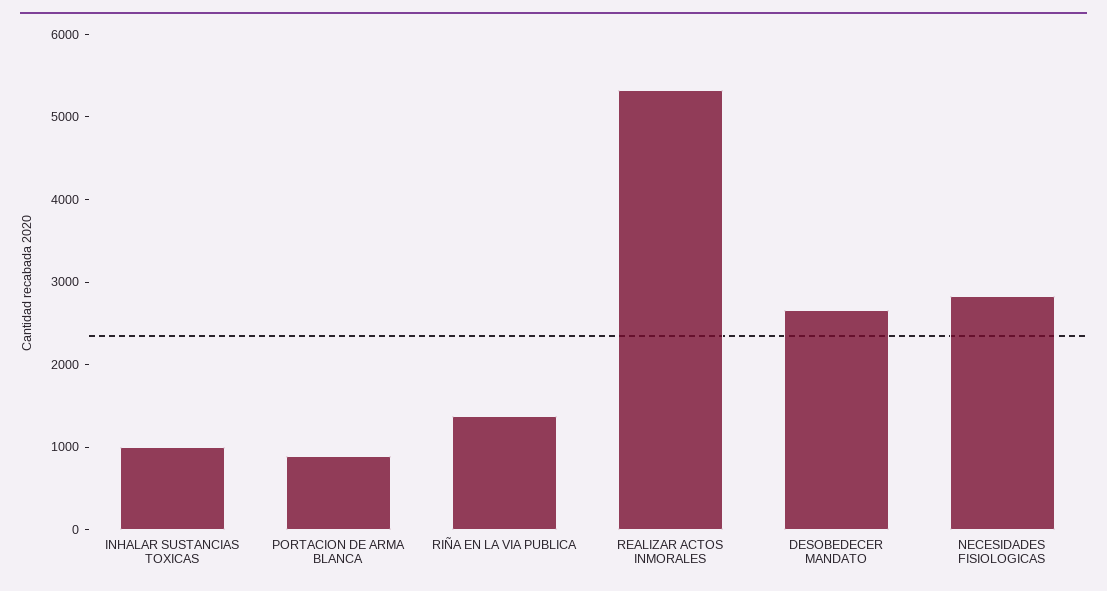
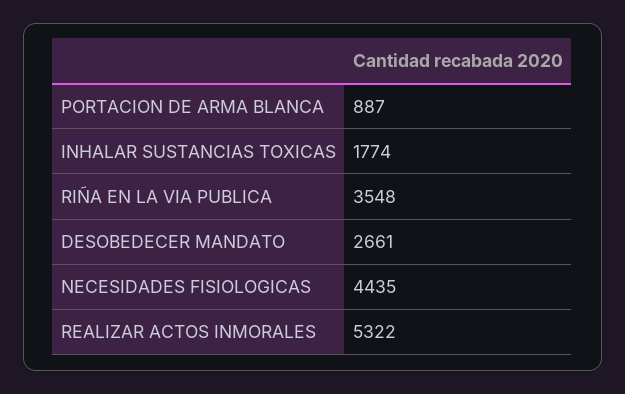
INHALAR SUSTANCIAS TOXICAS: 1000 -> 1774
RIÑA EN LA VIA PUBLICA: 1400 -> 3548
NECESIDADES FISIOLOGICAS: 2800 -> 4435

